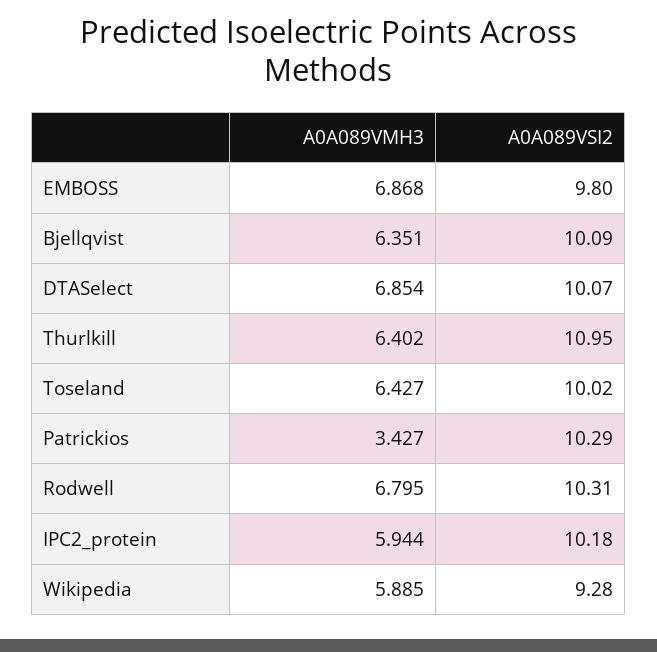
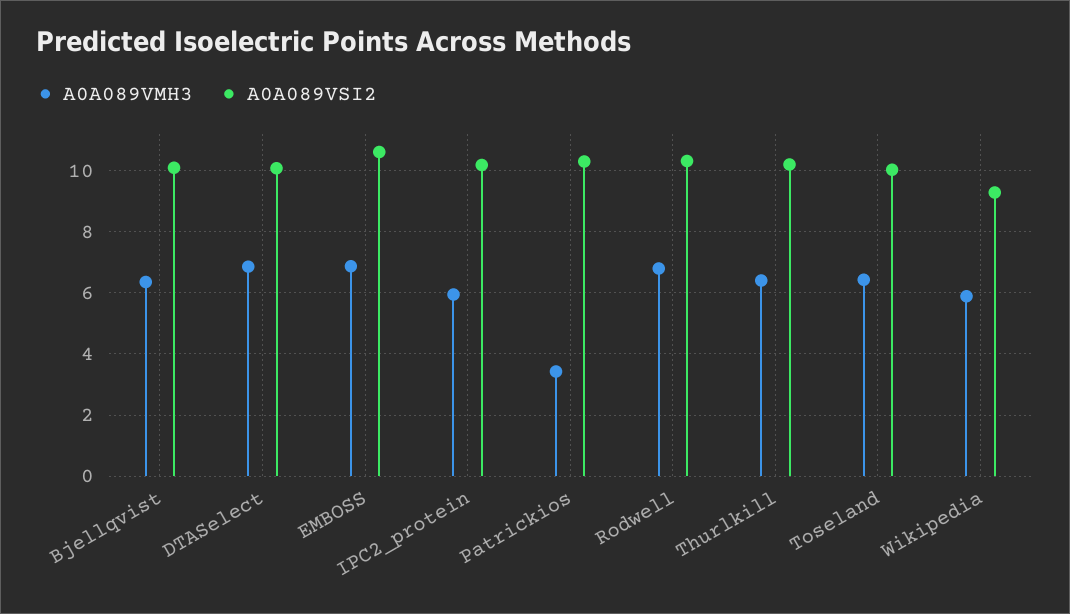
A0A089VSI2, EMBOSS: 9.8 -> 10.6
A0A089VSI2, Thurlkill: 10.95 -> 10.2

